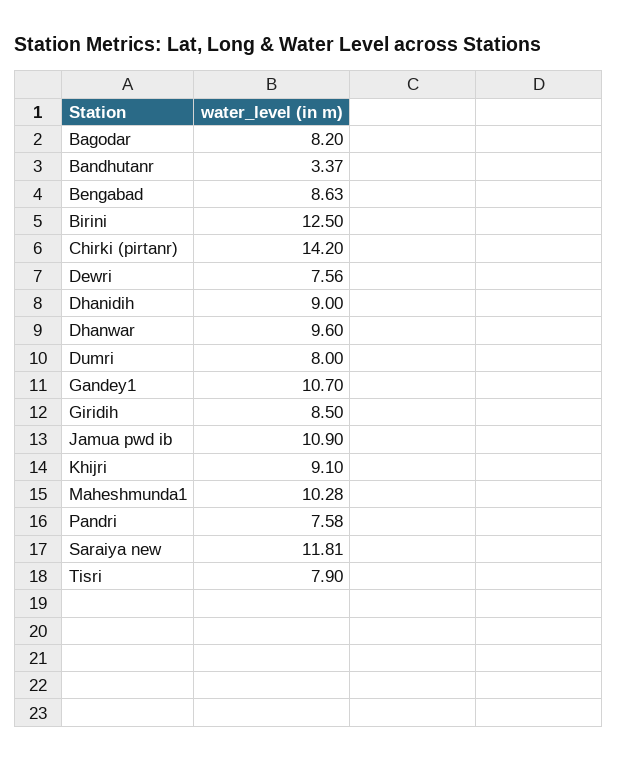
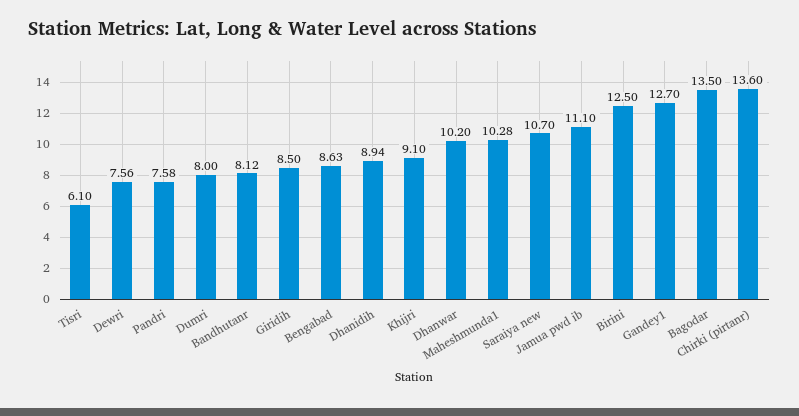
Bagodar: 8.2 -> 13.5
Bandhutanr: 3.37 -> 8.12
Chirki (pirtanr): 14.2 -> 13.6
Dhanidih: 9 -> 8.94
Dhanwar: 9.6 -> 10.2
Gandey1: 10.7 -> 12.7
Jamua pwd ib: 10.9 -> 11.1
Saraiya new: 11.81 -> 10.7
Tisri: 7.9 -> 6.1

